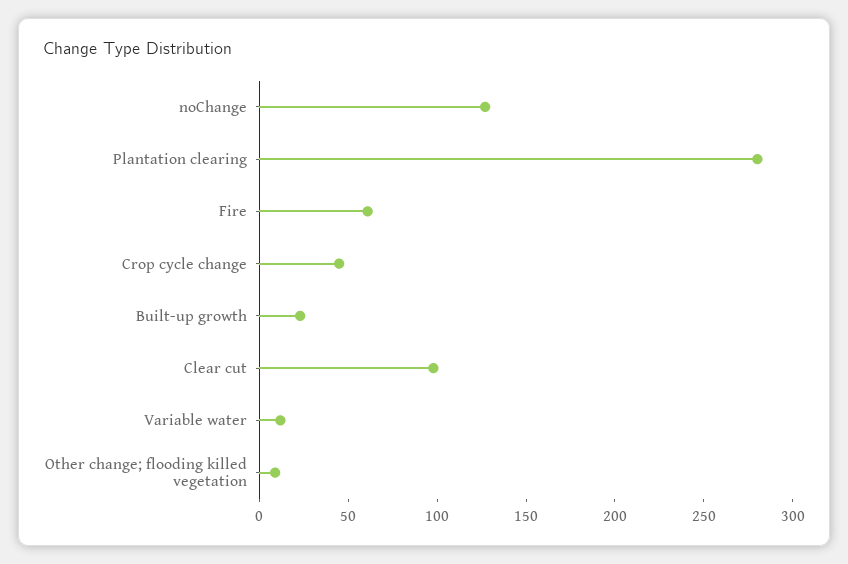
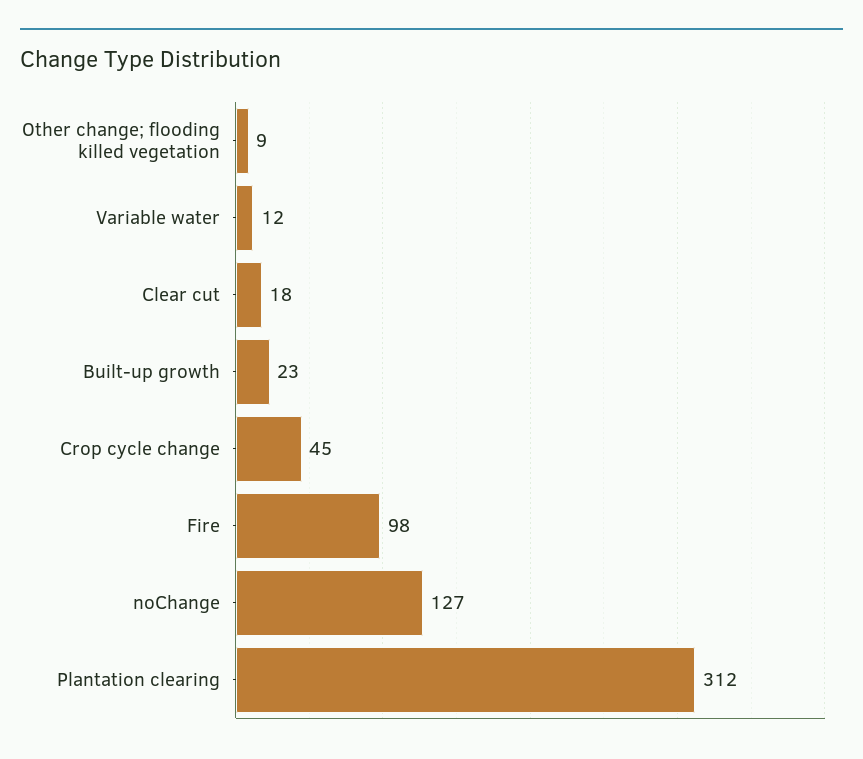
Plantation clearing: 280 -> 312
Fire: 60 -> 98
Clear cut: 100 -> 18

